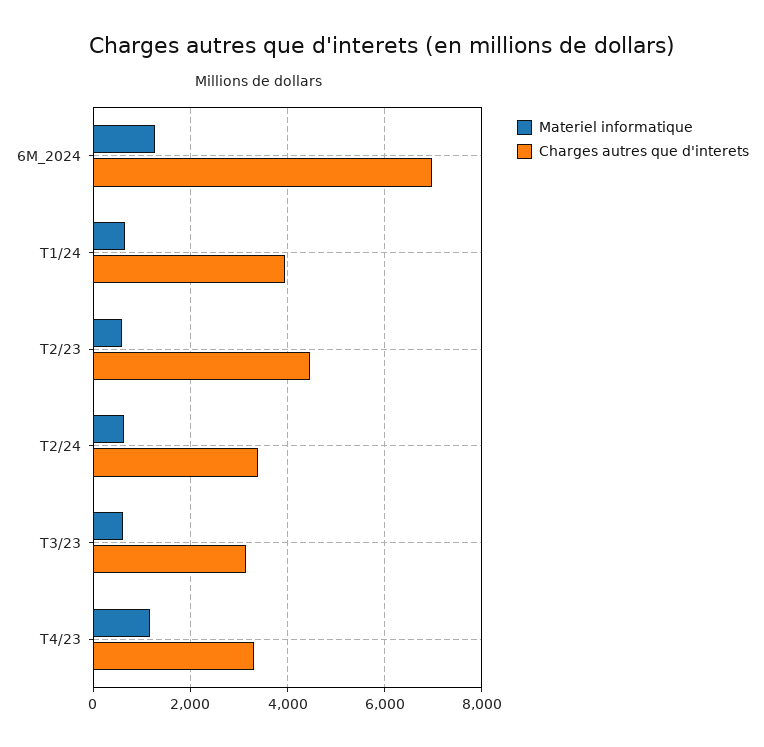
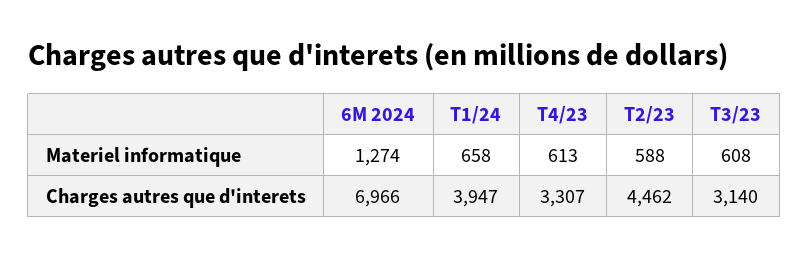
Materiel informatique, T2/24: 600 -> none
Charges autres que d'interets, T2/24: 3400 -> none
Materiel informatique, T4/23: 1200 -> 613

